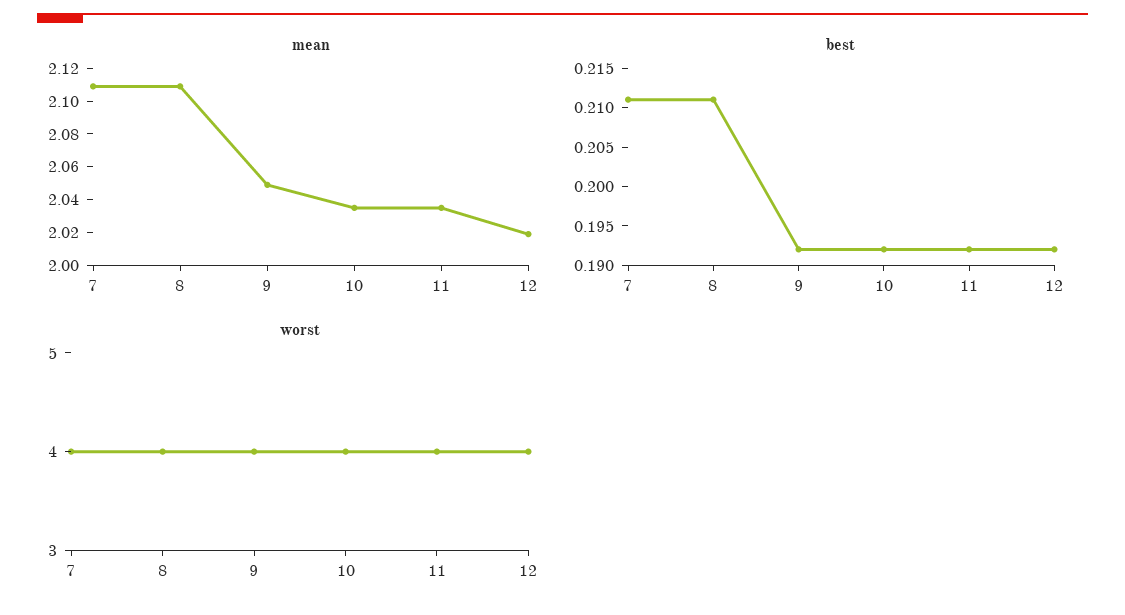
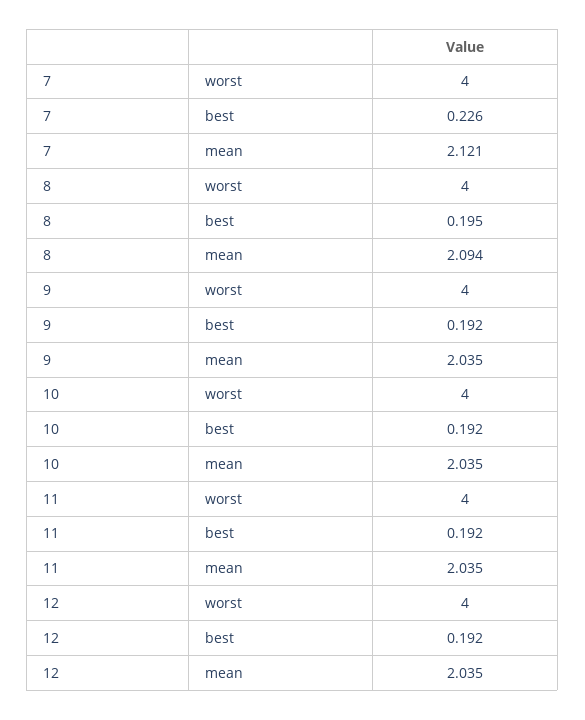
mean, 7: 2.11 -> 2.121
mean, 8: 2.11 -> 2.094
mean, 9: 2.05 -> 2.035
mean, 12: 2.02 -> 2.035
best, 7: 0.21 -> 0.226
best, 8: 0.21 -> 0.195

